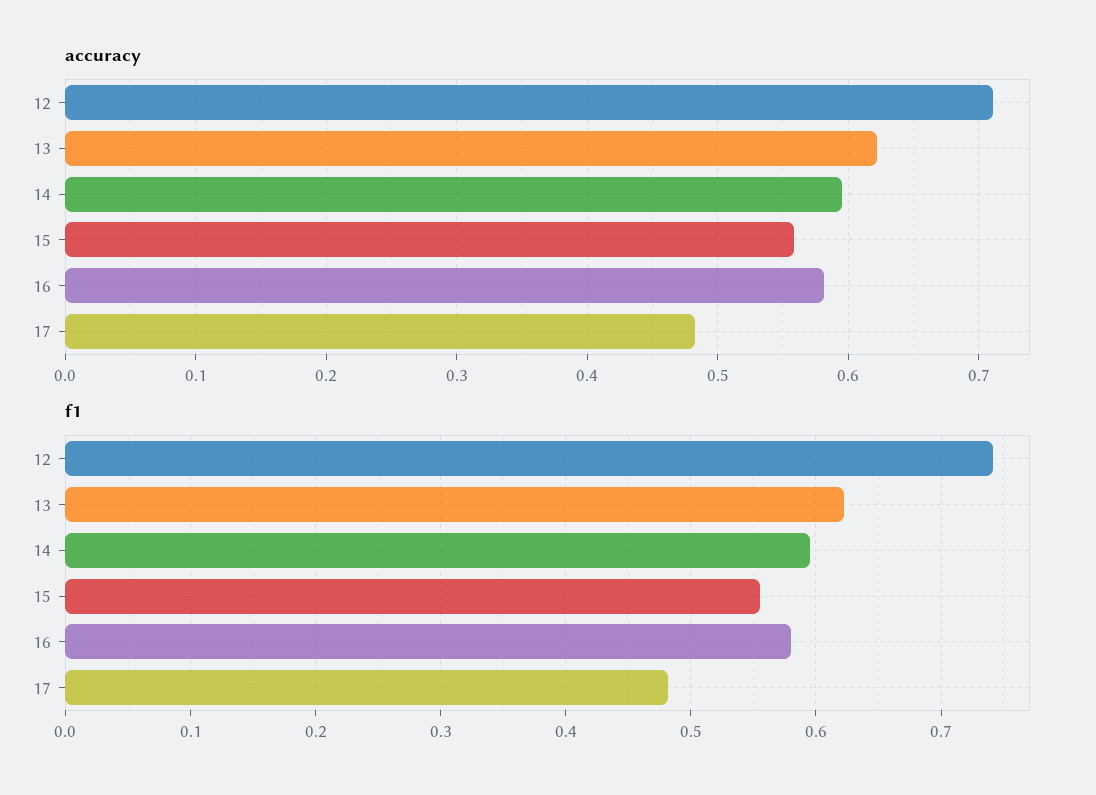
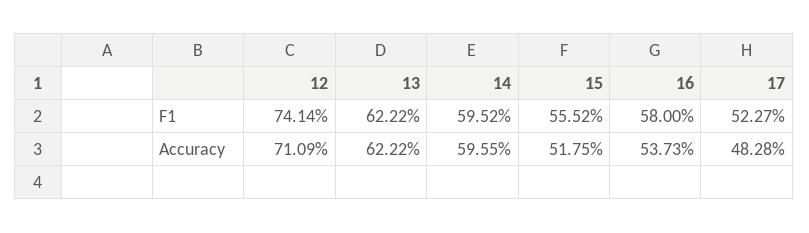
accuracy, 15: 0.56 -> 0.5175
accuracy, 16: 0.58 -> 0.5373
f1, 17: 0.48 -> 0.5227

